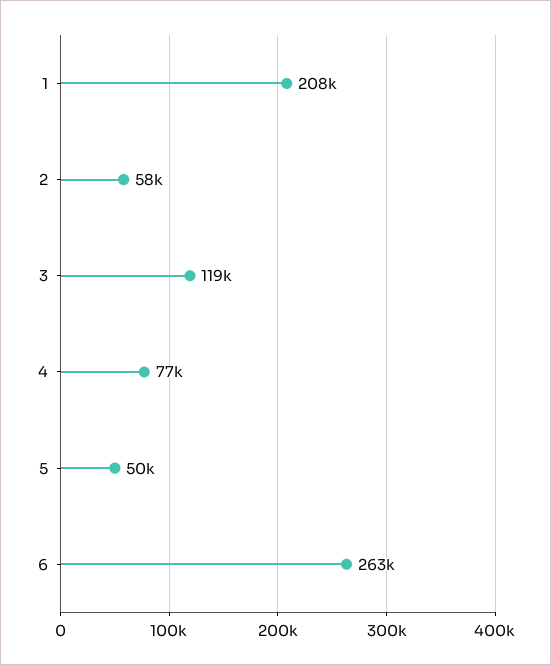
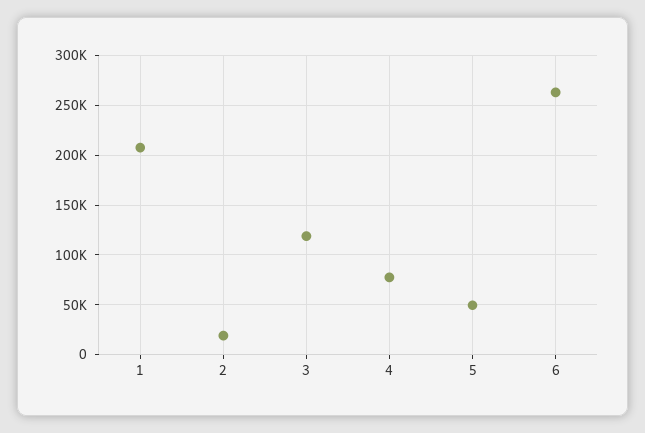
2: 58000 -> 20000

